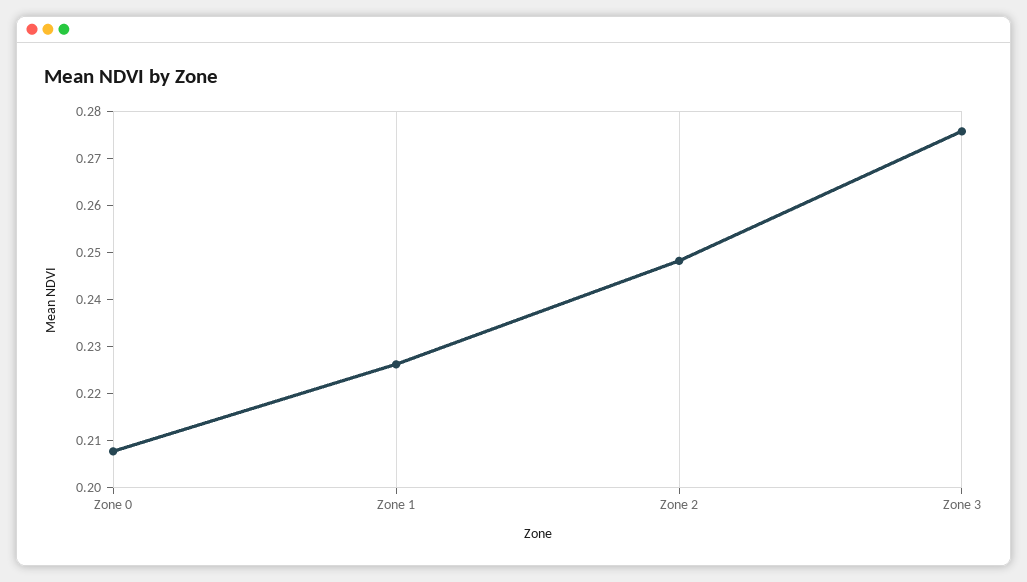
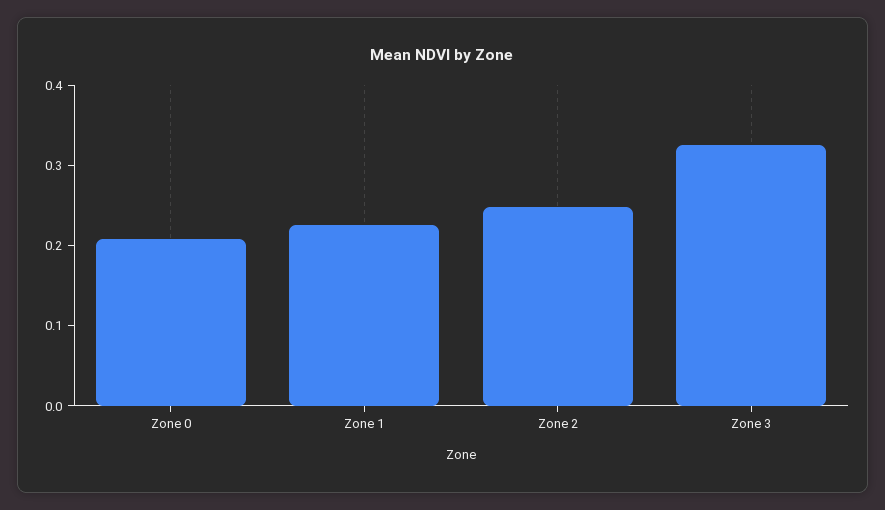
Zone 3: 0.276 -> 0.32

